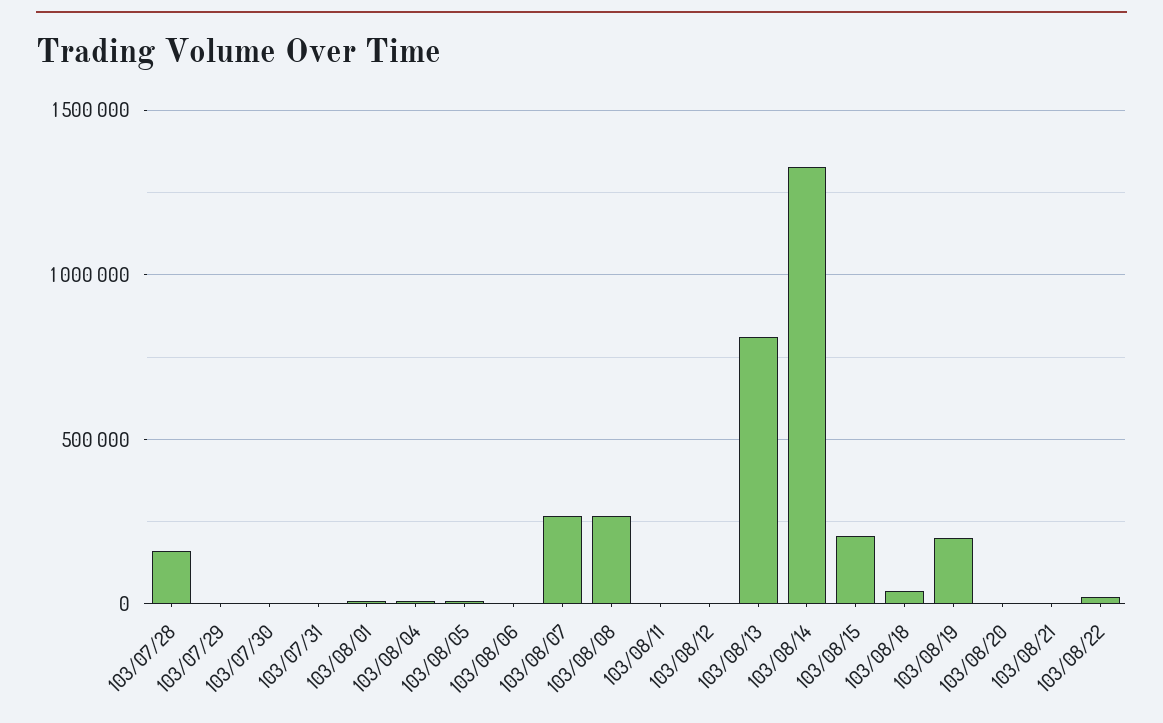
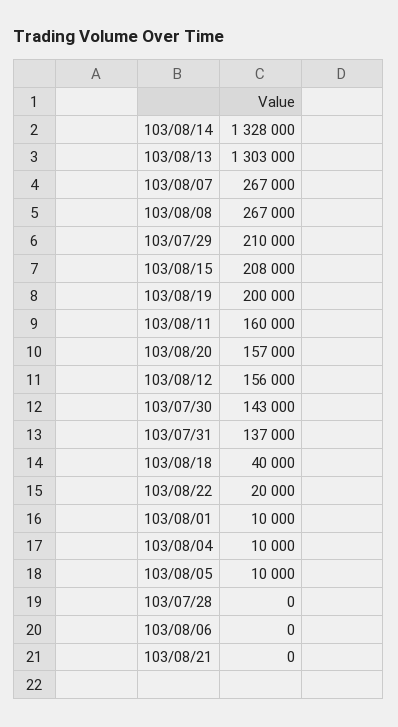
103/07/28: 150000 -> 0
103/07/29: 0 -> 210000
103/07/30: 0 -> 143000
103/07/31: 0 -> 137000
103/08/11: 0 -> 160000
103/08/12: 0 -> 156000
103/08/13: 800000 -> 1303000
103/08/20: 0 -> 157000

